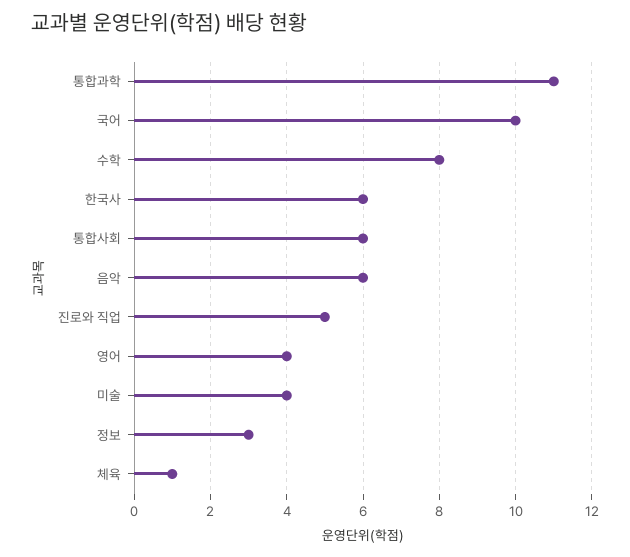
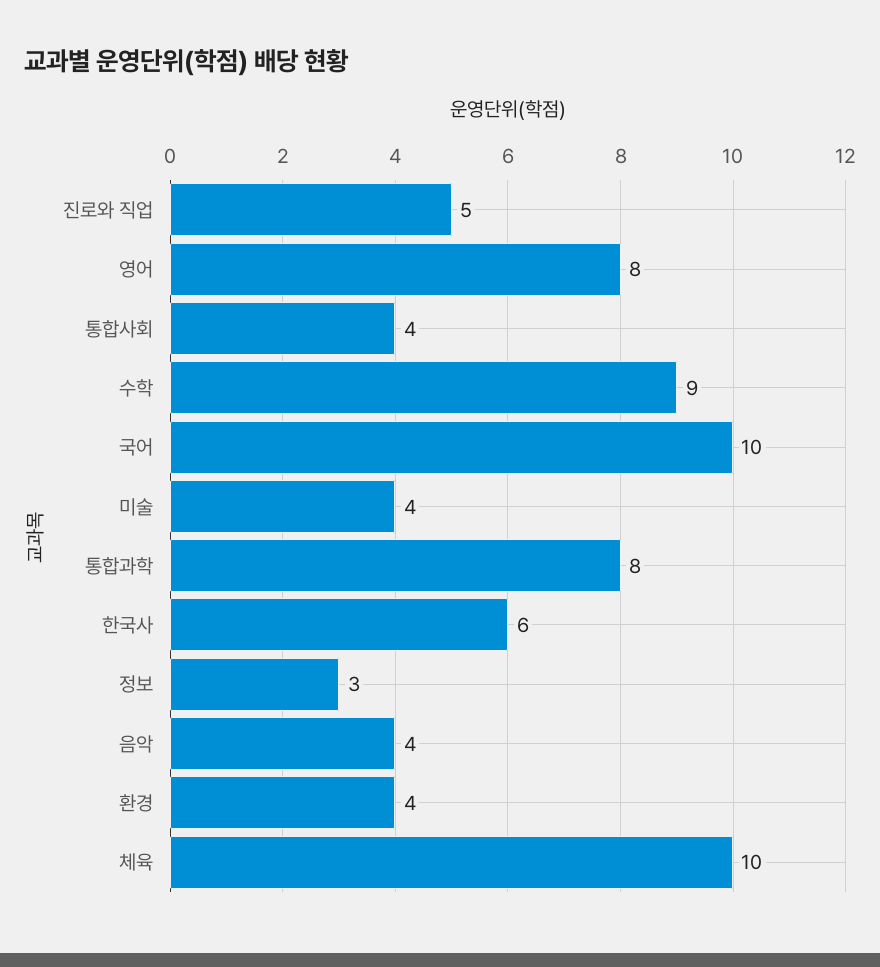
통합과학: 11 -> 8
수학: 8 -> 9
통합사회: 6 -> 4
음악: 6 -> 4
영어: 4 -> 8
체육: 1 -> 10
환경: none -> 4

